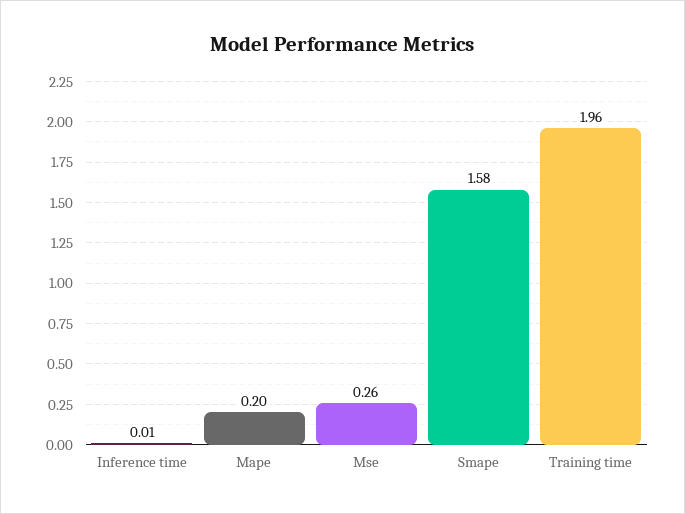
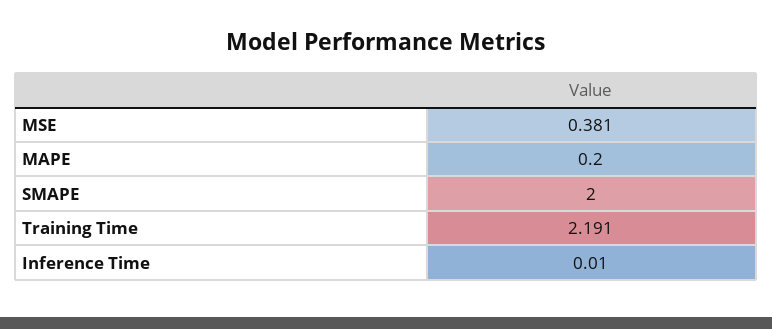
Mse: 0.26 -> 0.381
Smape: 1.58 -> 2
Training time: 1.96 -> 2.191

